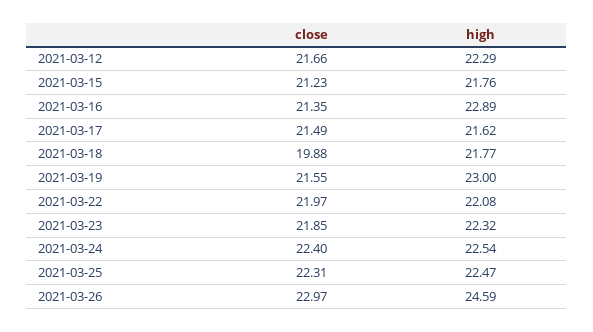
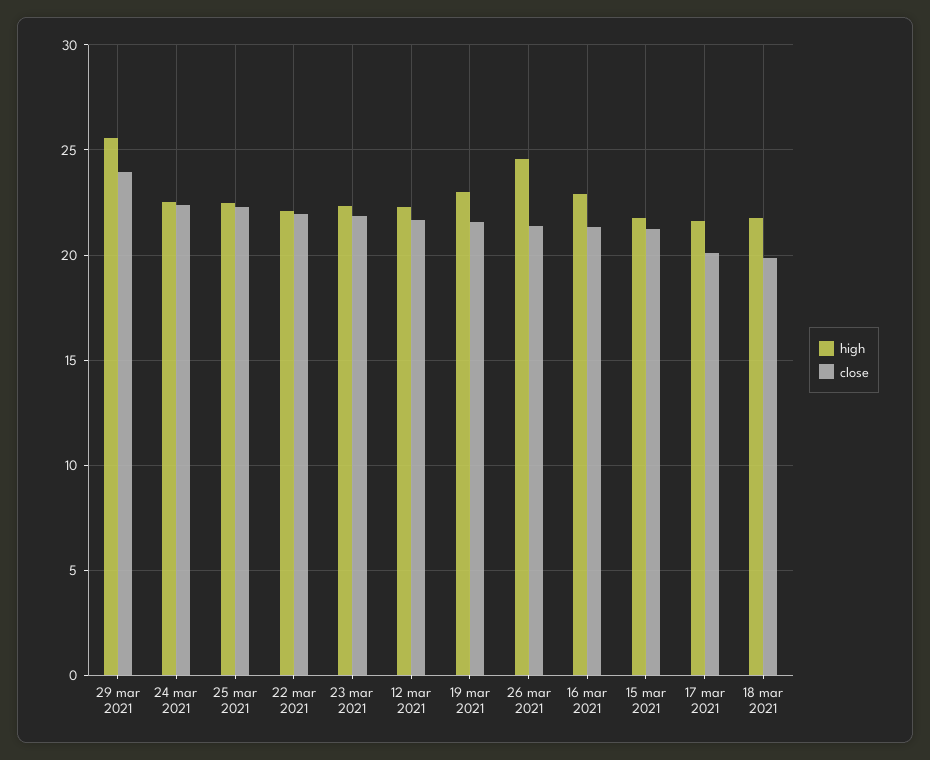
close, 2021-03-17: 21.49 -> 20
close, 2021-03-26: 22.97 -> 21.5
high, 29 mar 2021: none -> 25.5
close, 29 mar 2021: none -> 24

